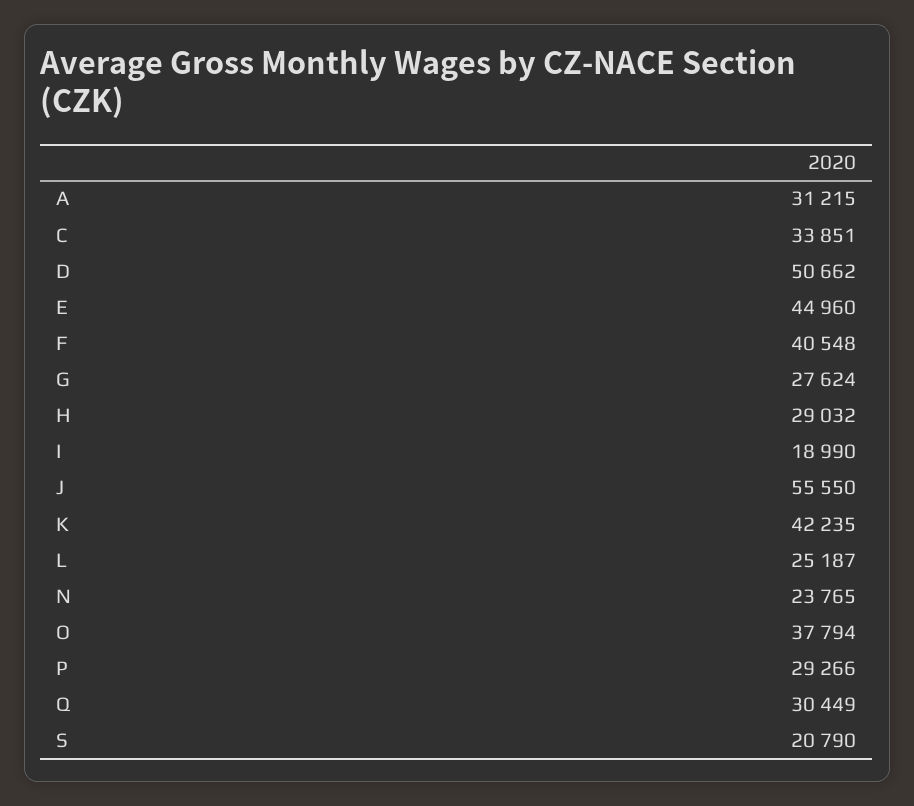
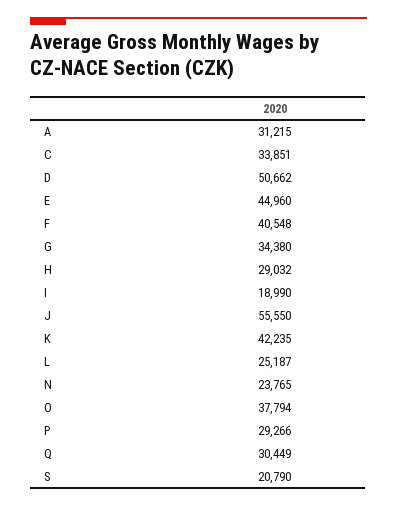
G: 27624 -> 34380

